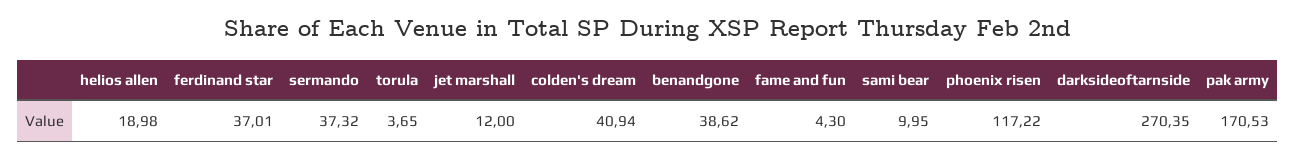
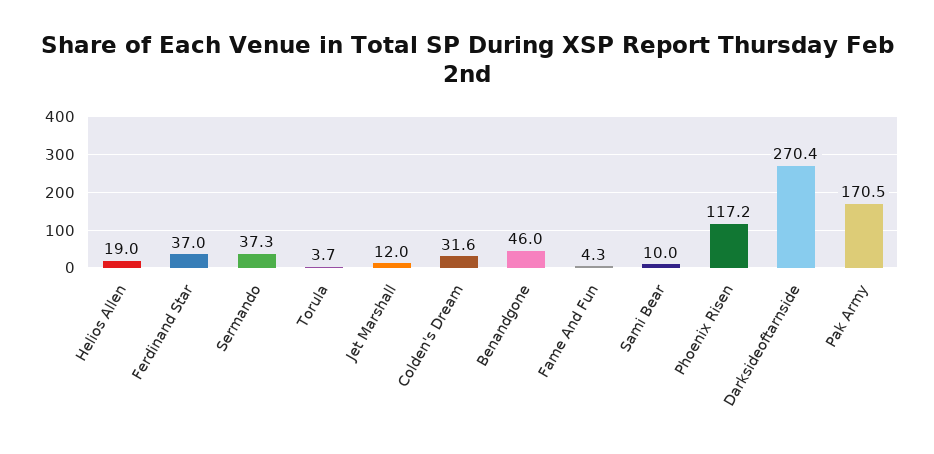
colden's dream: 40.94 -> 31.6
benandgone: 38.62 -> 46

